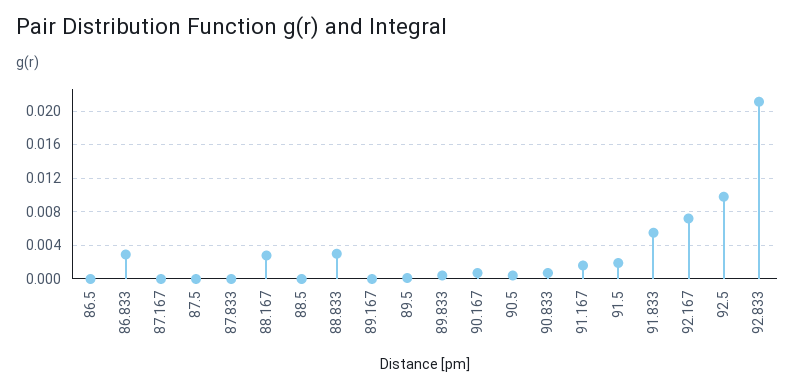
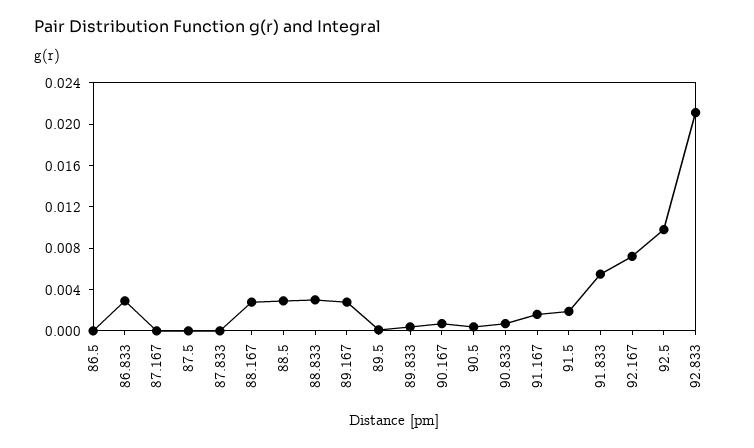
88.5: 0 -> 0.003
89.167: 0 -> 0.003

